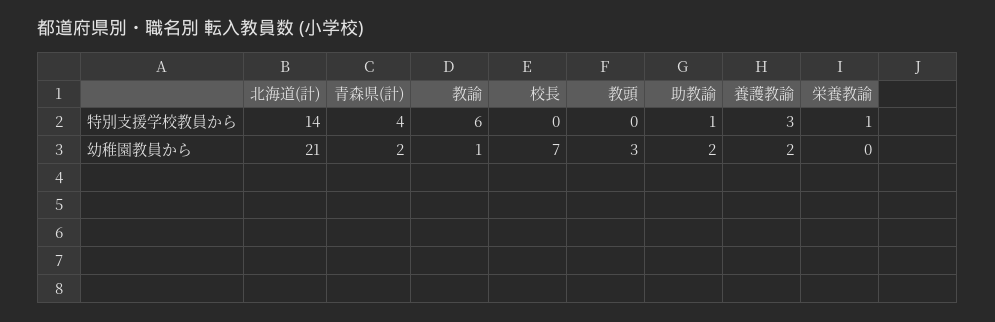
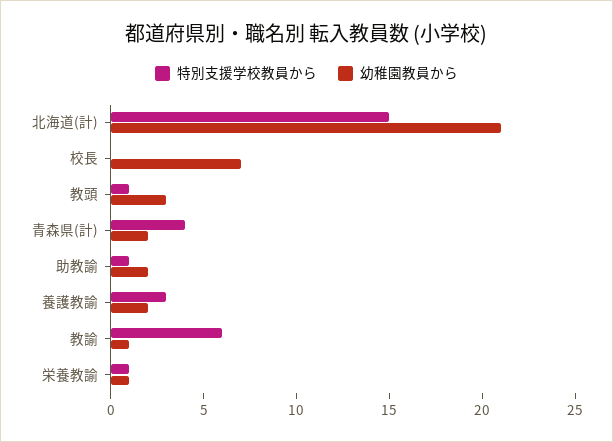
特別支援学校教員から, 北海道(計): 14 -> 15
特別支援学校教員から, 教頭: 0 -> 1
幼稚園教員から, 栄養教諭: 0 -> 1

